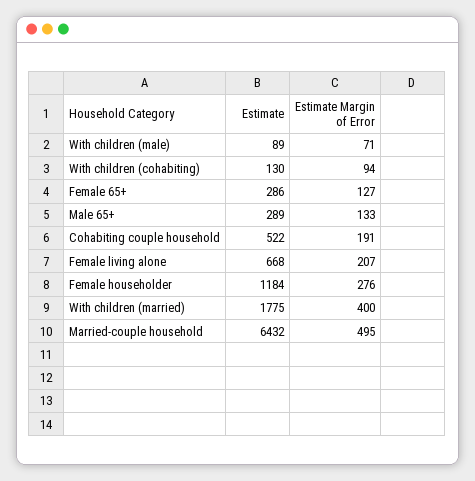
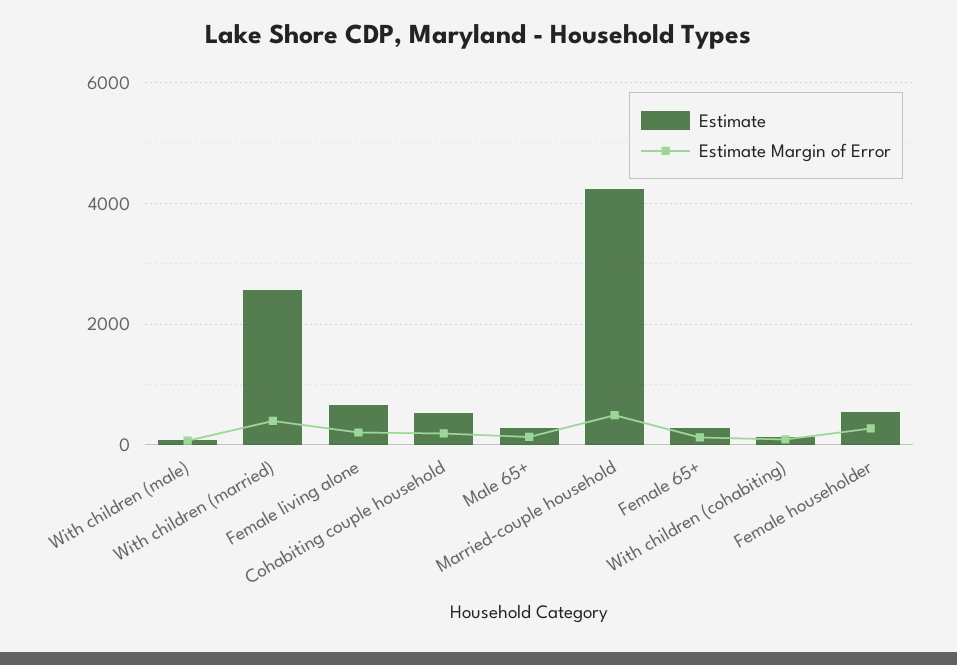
Estimate, Female householder: 1184 -> 600
Estimate, With children (married): 1775 -> 2600
Estimate, Married-couple household: 6432 -> 4200

